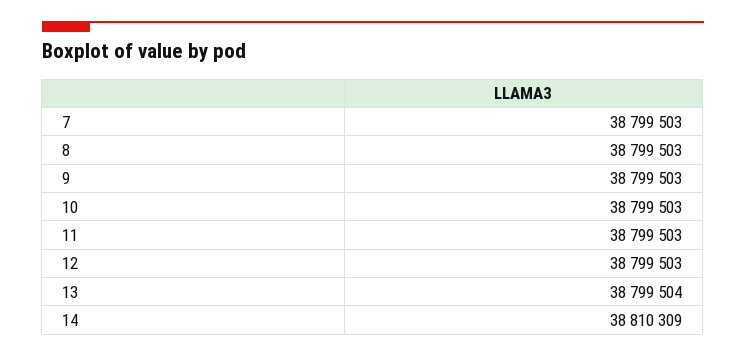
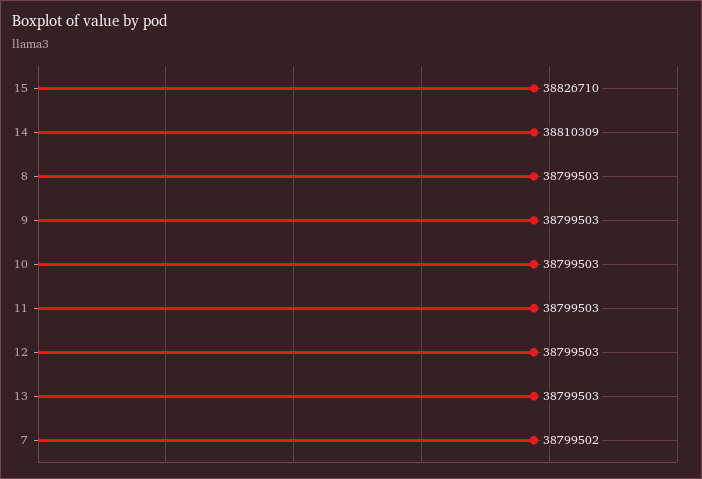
7: 38799503 -> 38799502
13: 38799504 -> 38799503
15: none -> 38826710

